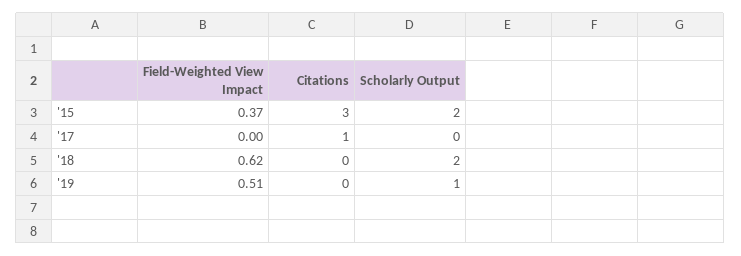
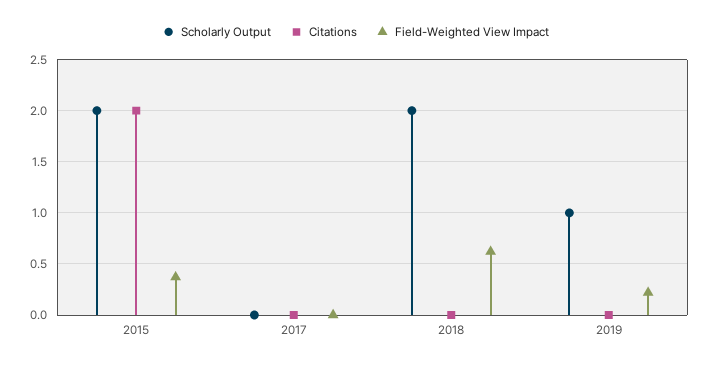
Citations, '15: 3 -> 2
Citations, '17: 1 -> 0
Field-Weighted View Impact, '19: 0.51 -> 0.2

